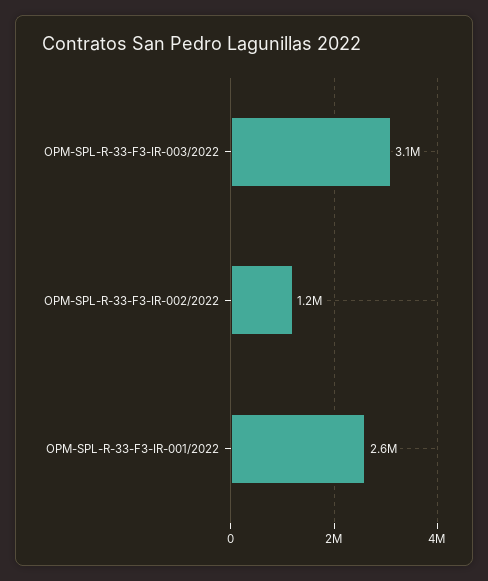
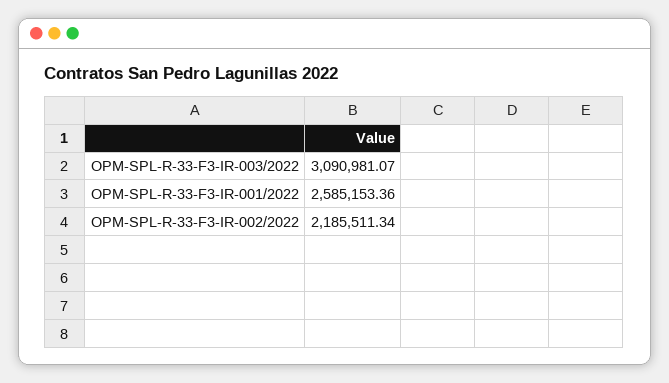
OPM-SPL-R-33-F3-IR-002/2022: 1200000 -> 2185511.34

